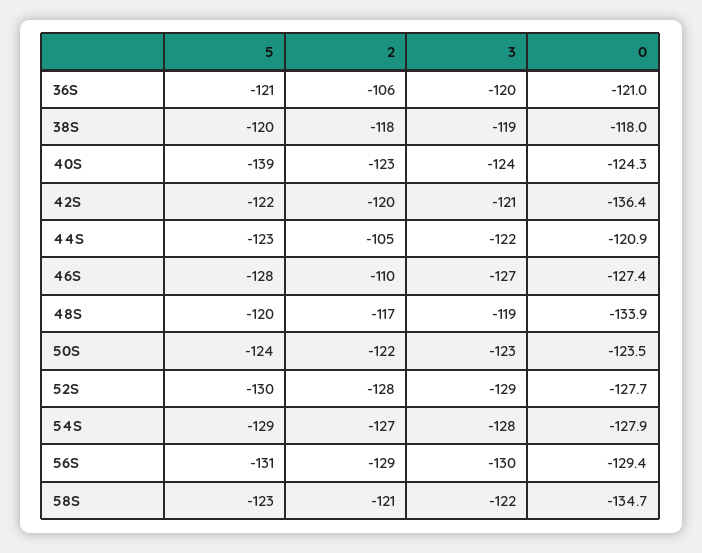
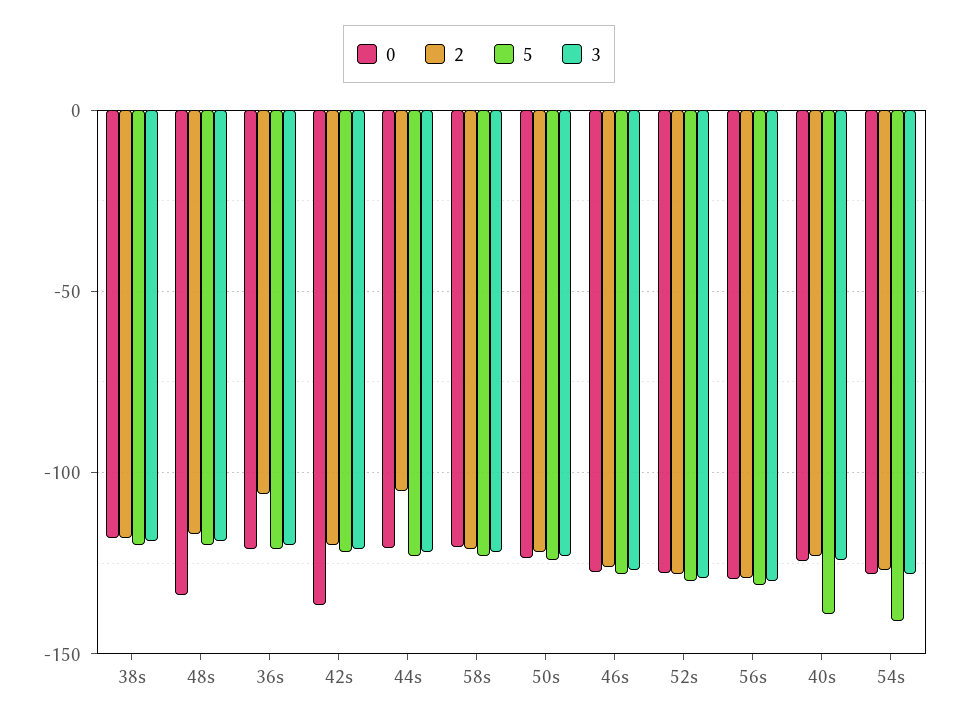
2, 46S: -110 -> -125
5, 54S: -129 -> -140
0, 58S: -134.7 -> -120

